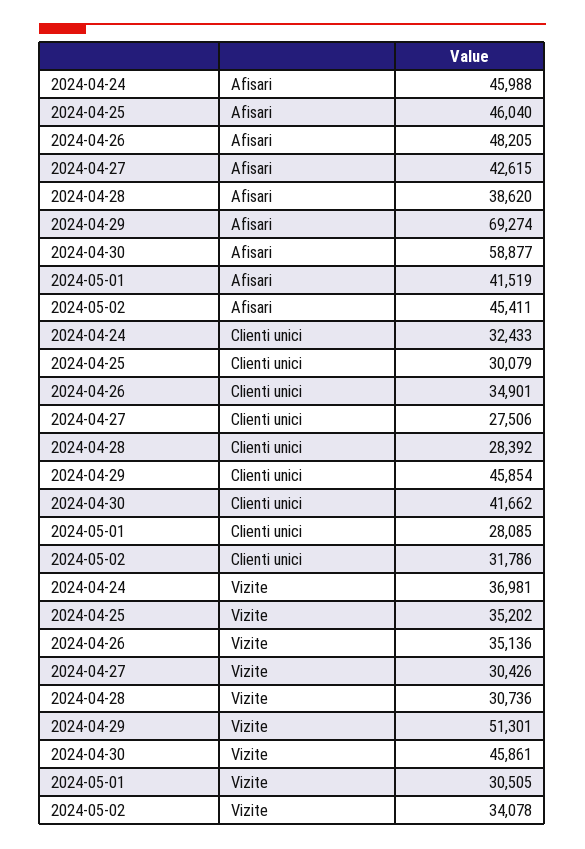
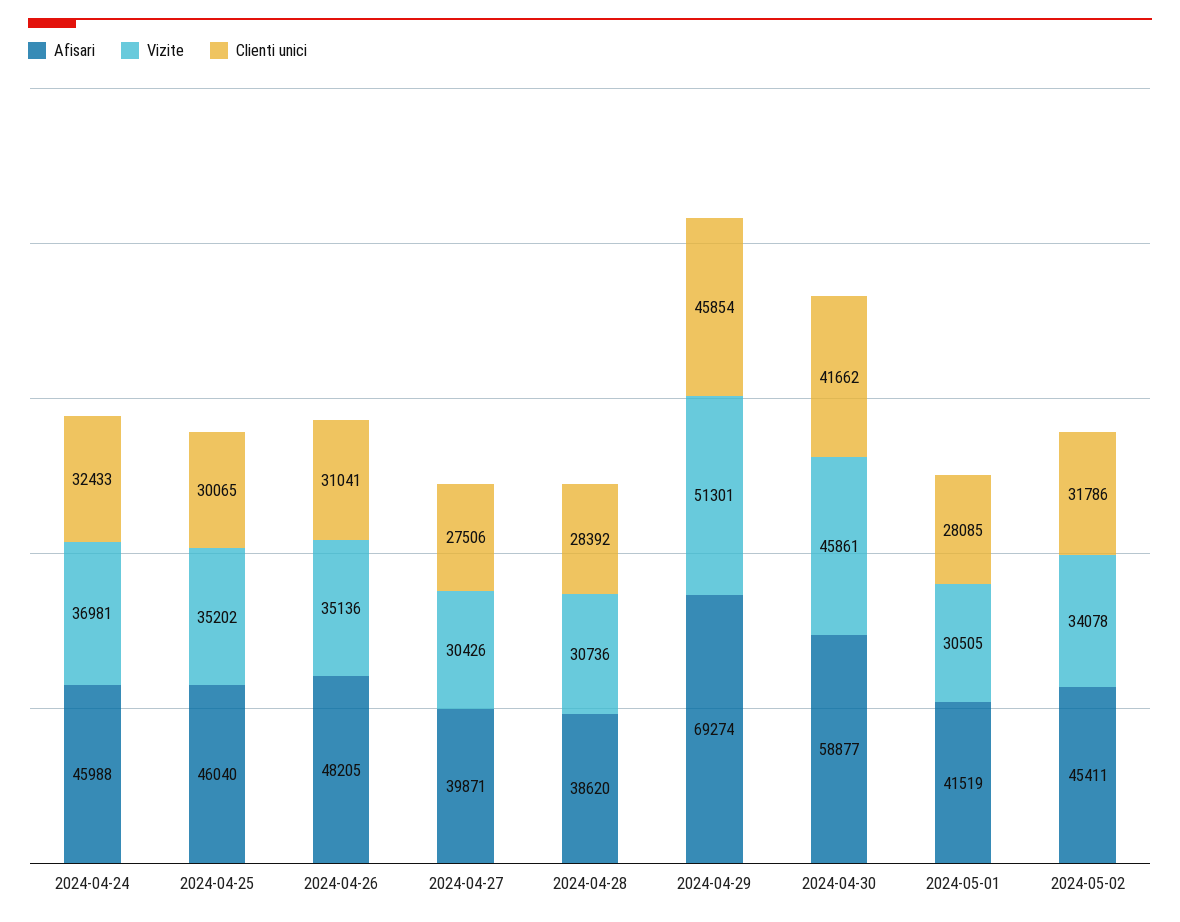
Afisari, 2024-04-27: 42615 -> 39871
Clienti unici, 2024-04-25: 30079 -> 30065
Clienti unici, 2024-04-26: 34901 -> 31041

